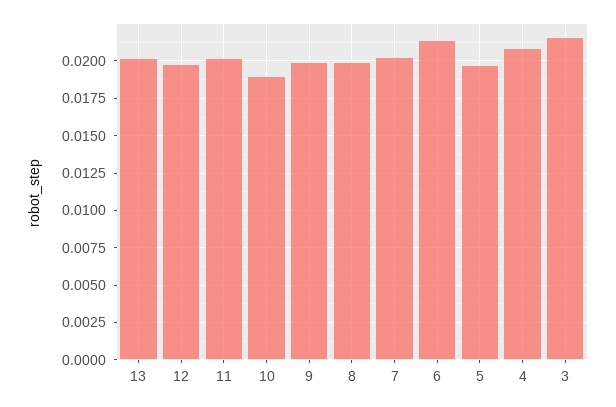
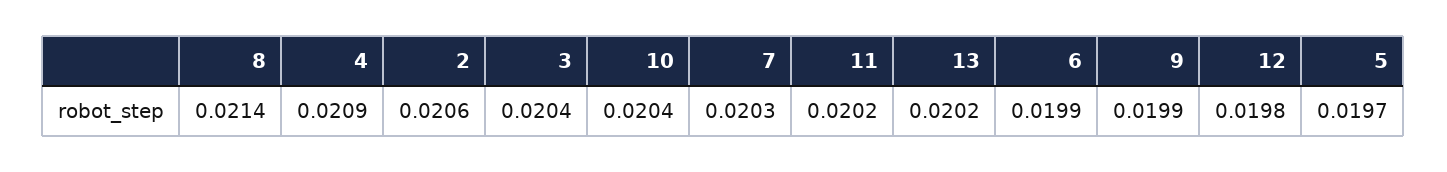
10: 0.019 -> 0.0204
8: 0.02 -> 0.0214
6: 0.0215 -> 0.0199
3: 0.0215 -> 0.0204
2: none -> 0.0206

